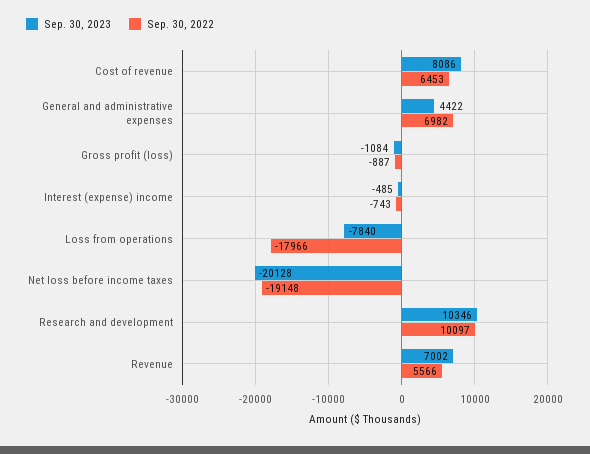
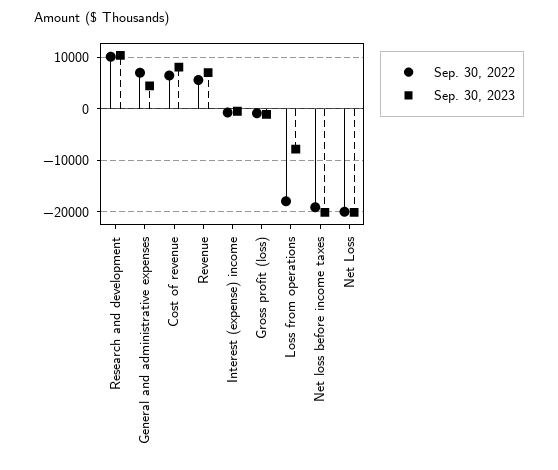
Sep. 30, 2022, Net Loss: none -> -20000
Sep. 30, 2023, Net Loss: none -> -20000

